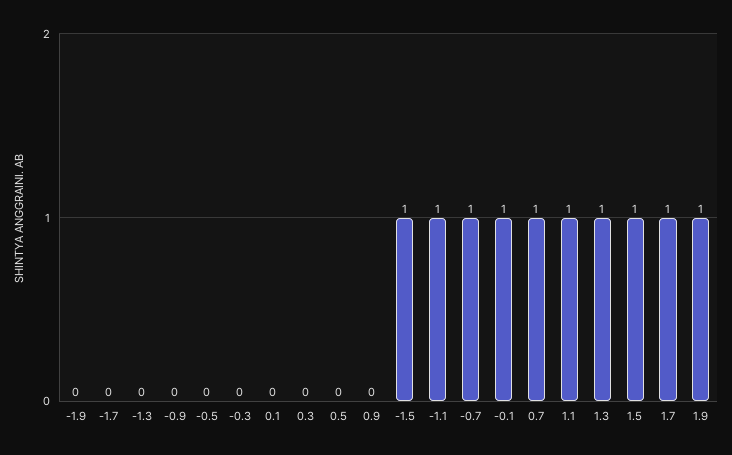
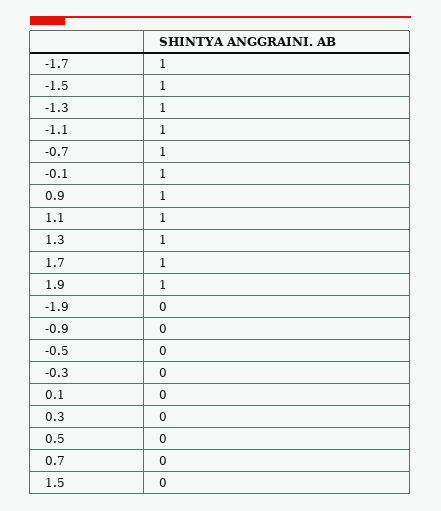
-1.7: 0 -> 1
-1.3: 0 -> 1
0.9: 0 -> 1
0.7: 1 -> 0
1.5: 1 -> 0

